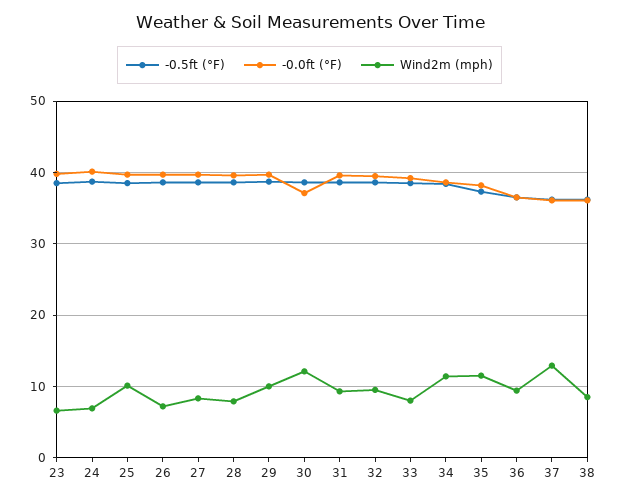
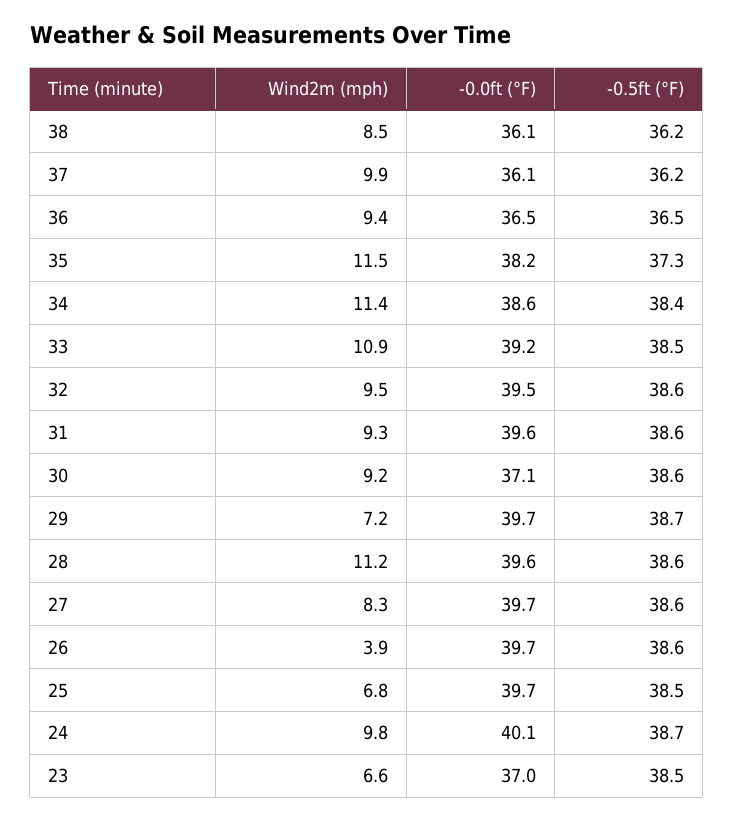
-0.0ft (°F), 23: 40 -> 37
Wind2m (mph), 24: 7 -> 9.8
Wind2m (mph), 25: 10 -> 6.8
Wind2m (mph), 26: 7 -> 3.9
Wind2m (mph), 28: 8 -> 11.2
Wind2m (mph), 29: 10 -> 7.2
Wind2m (mph), 30: 12 -> 9.2
Wind2m (mph), 33: 8 -> 10.9
Wind2m (mph), 37: 13 -> 9.9

